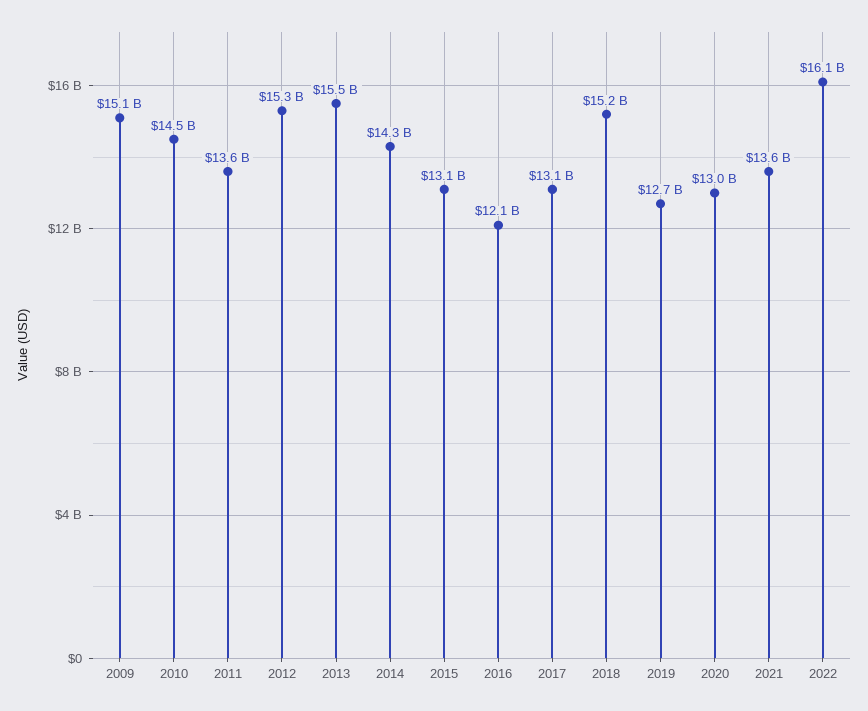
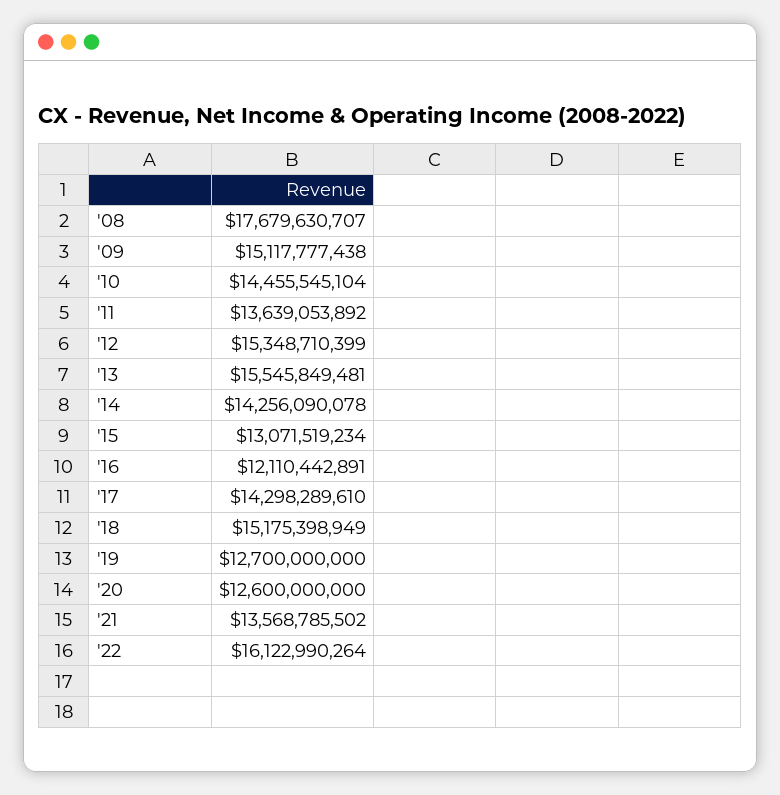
2017: 13100000000 -> 14298289610
2020: 13000000000 -> 12600000000
'08: none -> 17679630707

